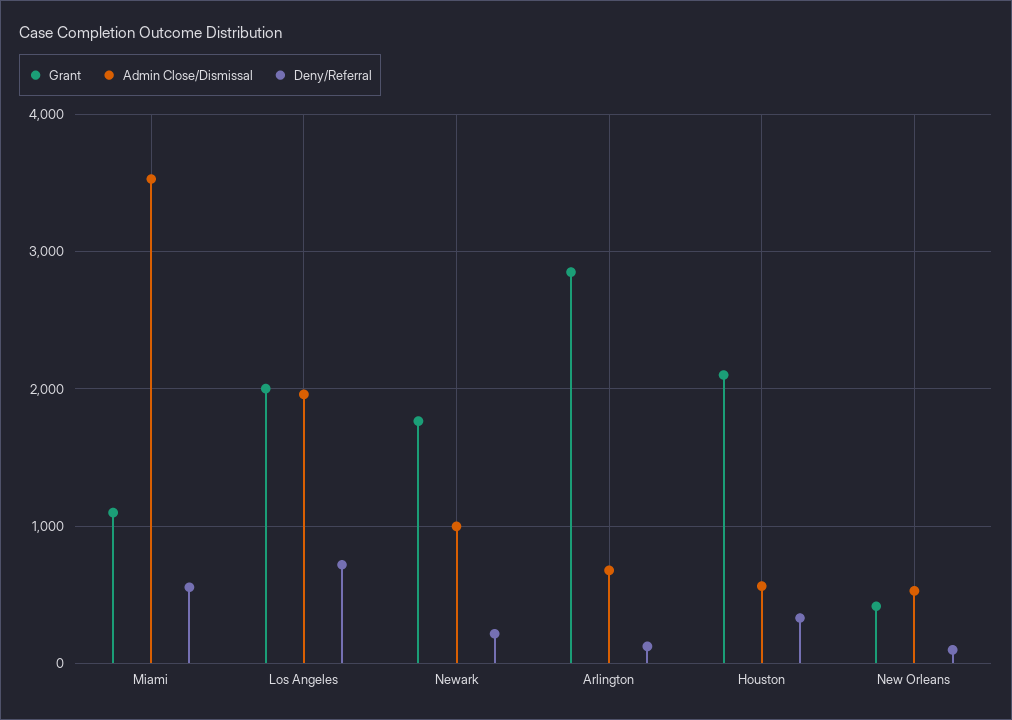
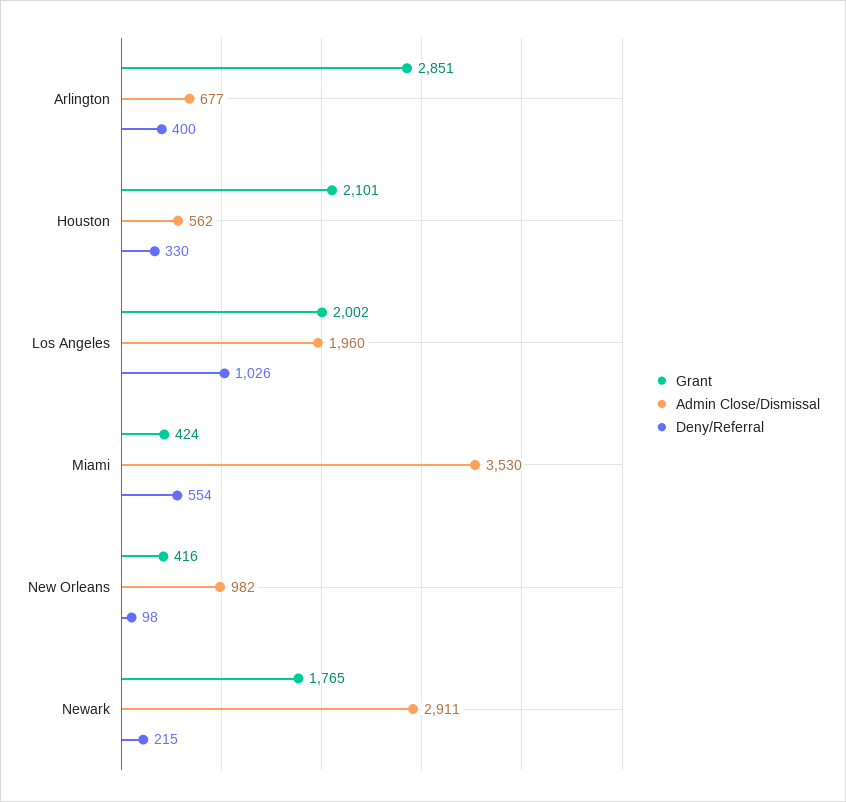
Grant, Miami: 1100 -> 424
Deny/Referral, Los Angeles: 700 -> 1026
Admin Close/Dismissal, Newark: 1000 -> 2911
Deny/Referral, Arlington: 100 -> 400
Admin Close/Dismissal, New Orleans: 500 -> 982

